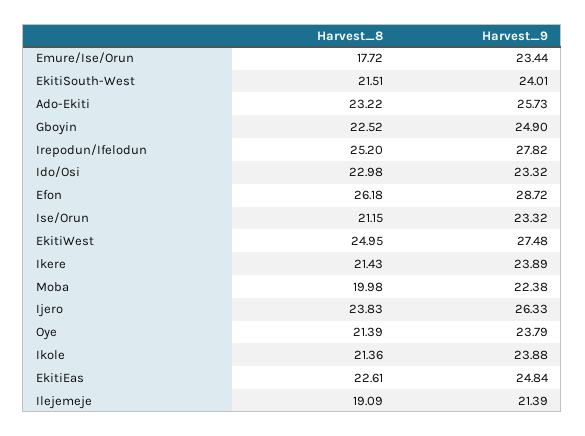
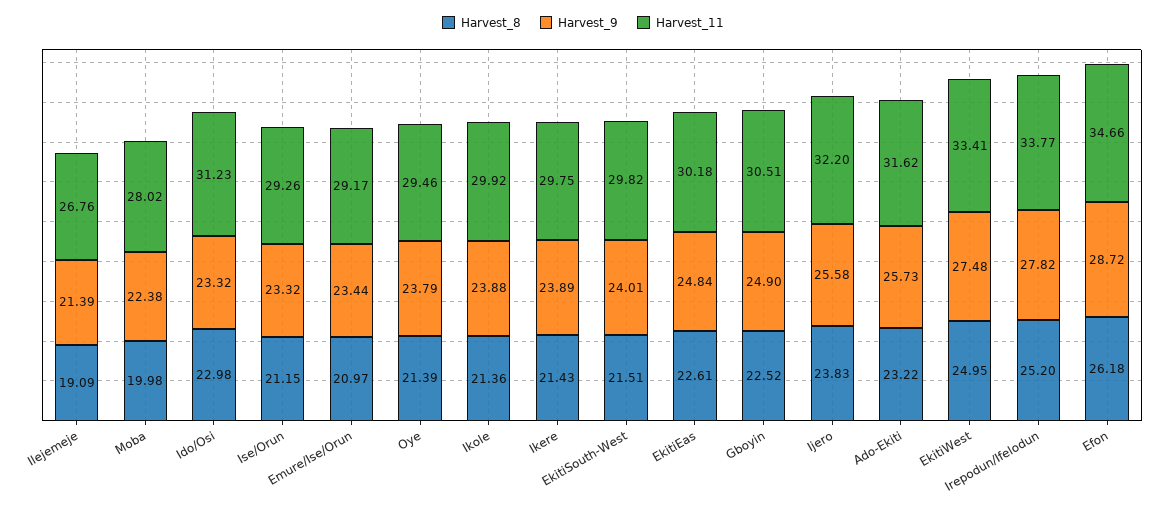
Harvest_8, Emure/Ise/Orun: 17.72 -> 20.97
Harvest_9, Ijero: 26.33 -> 25.58
Harvest_11, Ilejemeje: none -> 26.76
Harvest_11, Moba: none -> 28.02
Harvest_11, Ido/Osi: none -> 31.23
Harvest_11, Ise/Orun: none -> 29.26
Harvest_11, Emure/Ise/Orun: none -> 29.17
Harvest_11, Oye: none -> 29.46
Harvest_11, Ikole: none -> 29.92
Harvest_11, Ikere: none -> 29.75
Harvest_11, EkitiSouth-West: none -> 29.82
Harvest_11, EkitiEas: none -> 30.18
Harvest_11, Gboyin: none -> 30.51
Harvest_11, Ijero: none -> 32.2
Harvest_11, Ado-Ekiti: none -> 31.62
Harvest_11, EkitiWest: none -> 33.41
Harvest_11, Irepodun/Ifelodun: none -> 33.77
Harvest_11, Efon: none -> 34.66

